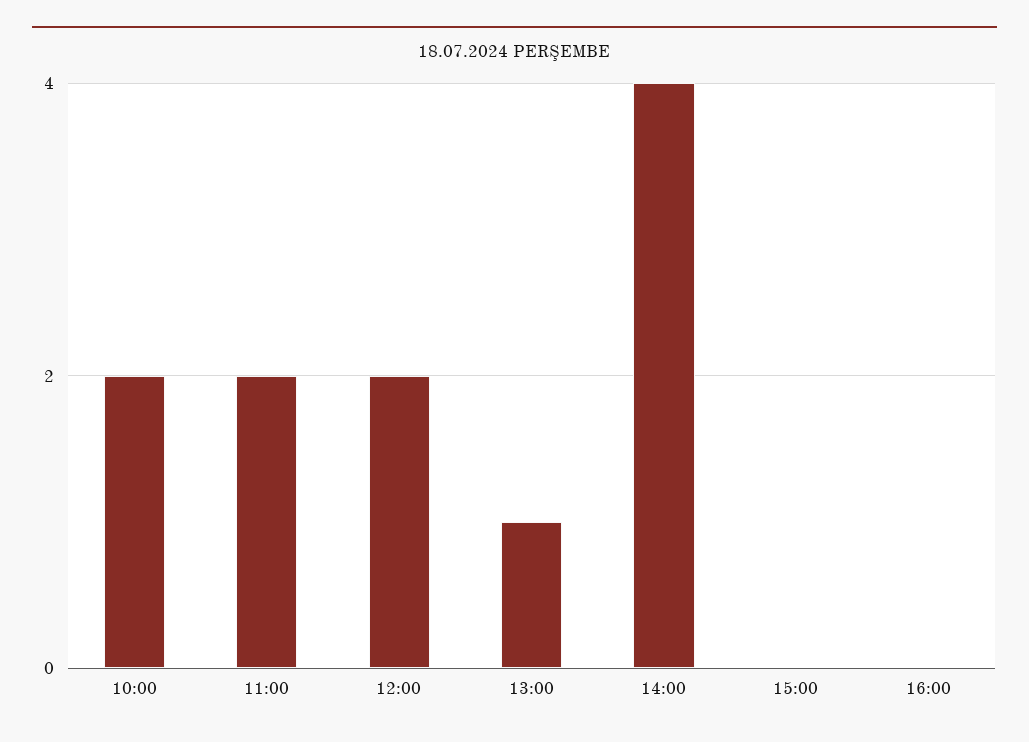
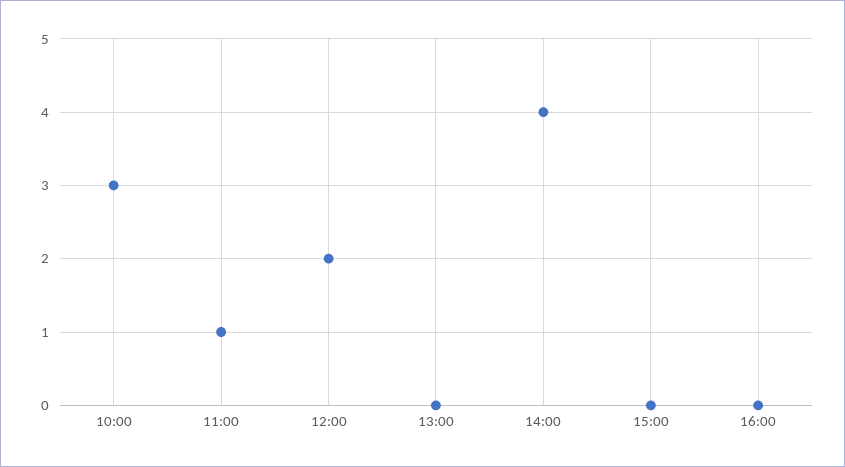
10:00: 2 -> 3
11:00: 2 -> 1
13:00: 1 -> 0

